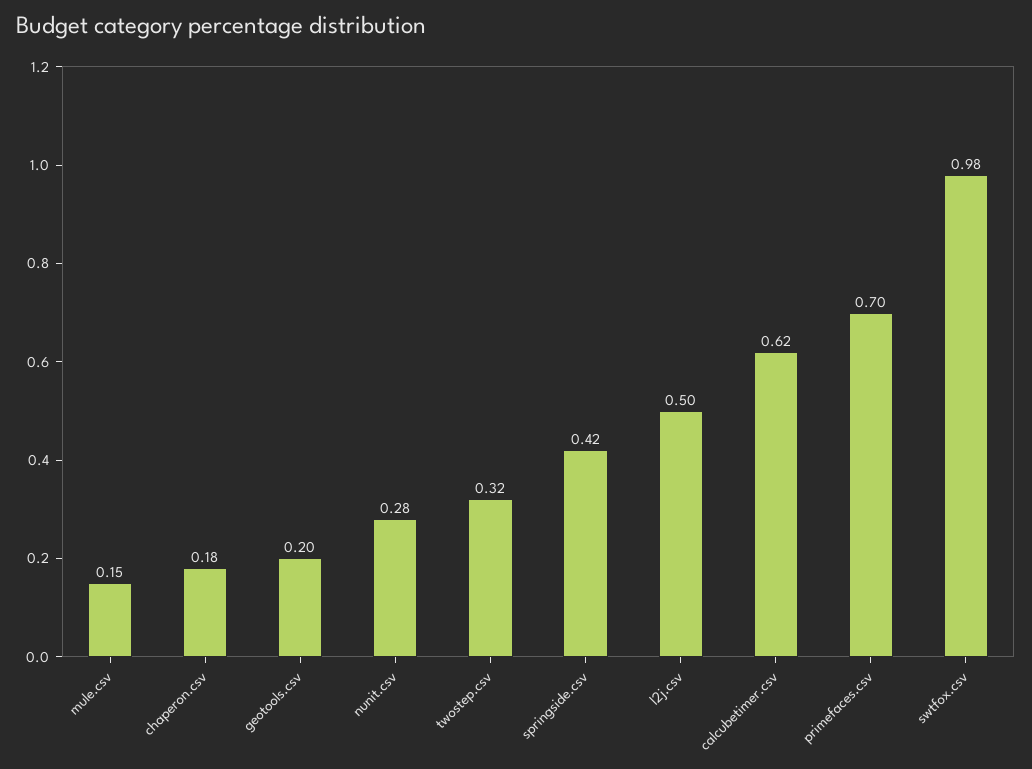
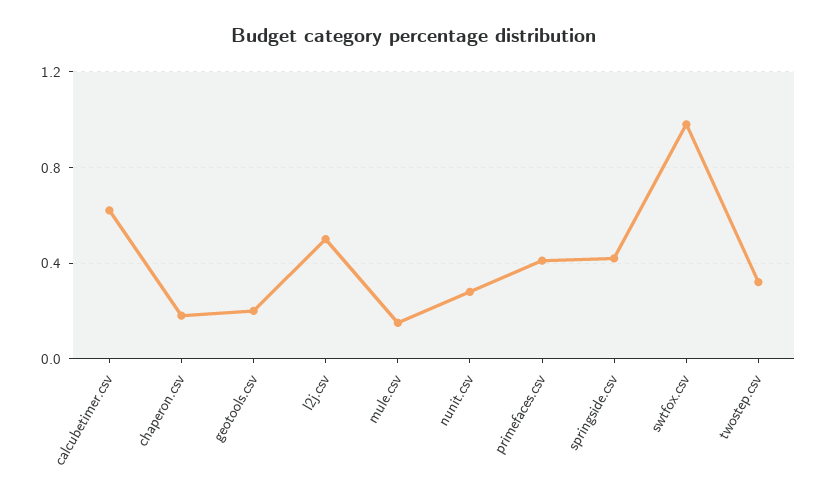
primefaces.csv: 0.7 -> 0.4

